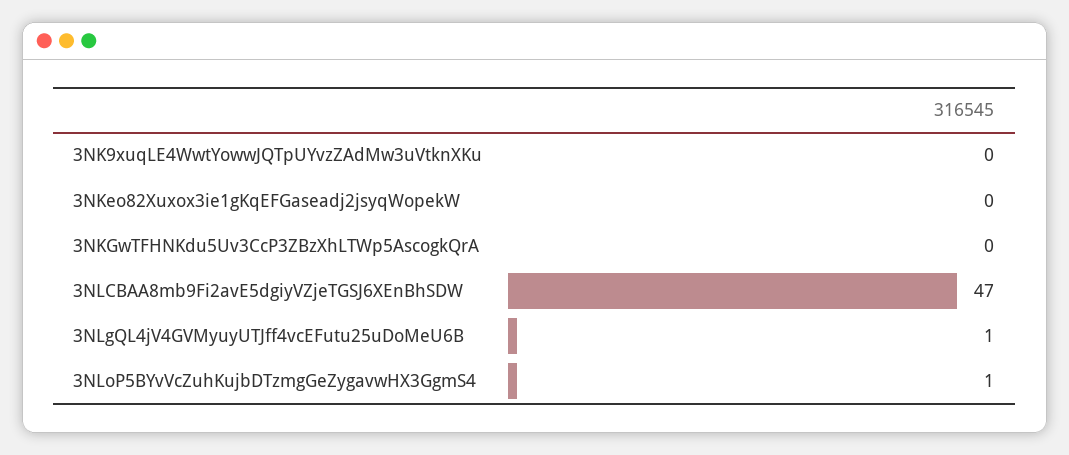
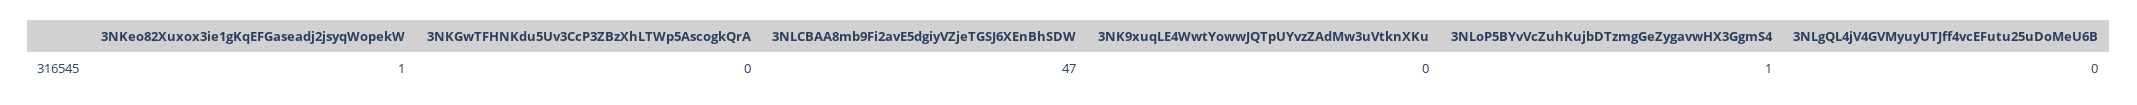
3NKeo82Xuxox3ie1gKqEFGaseadj2jsyqWopekW: 0 -> 1
3NLgQL4jV4GVMyuyUTJff4vcEFutu25uDoMeU6B: 1 -> 0

